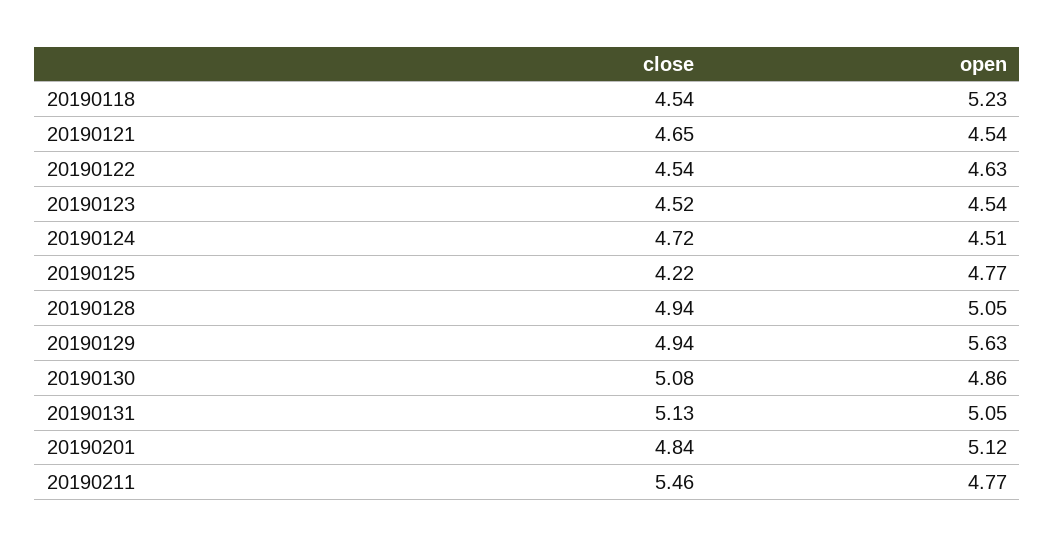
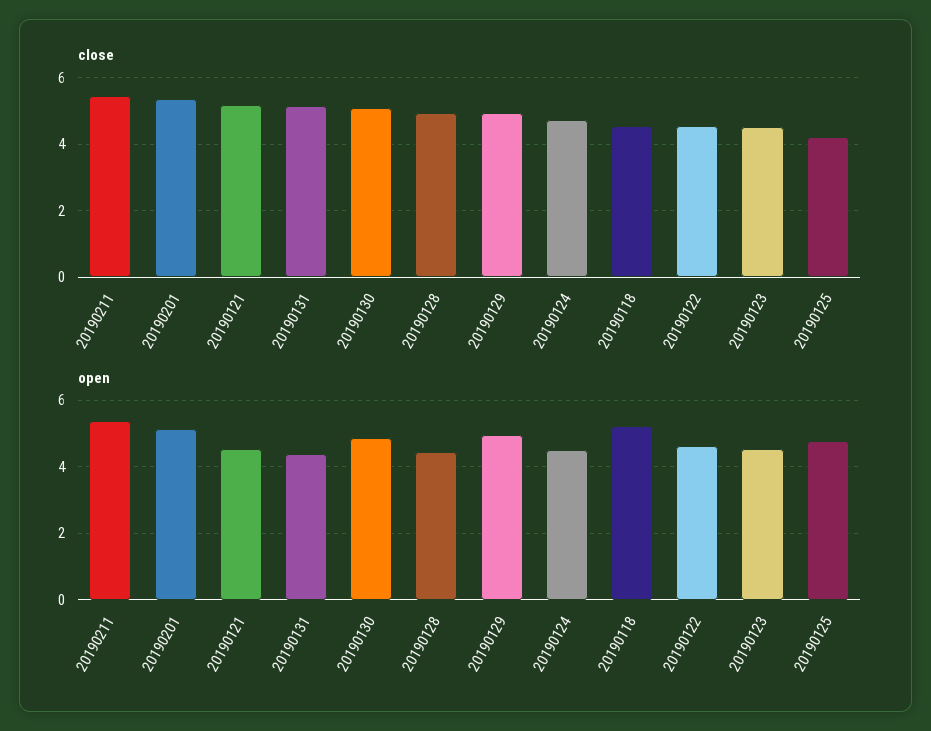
close, 20190121: 4.65 -> 5.2
open, 20190128: 5.05 -> 4.4
open, 20190129: 5.63 -> 5
open, 20190131: 5.05 -> 4.4
close, 20190201: 4.84 -> 5.4
open, 20190211: 4.77 -> 5.4

